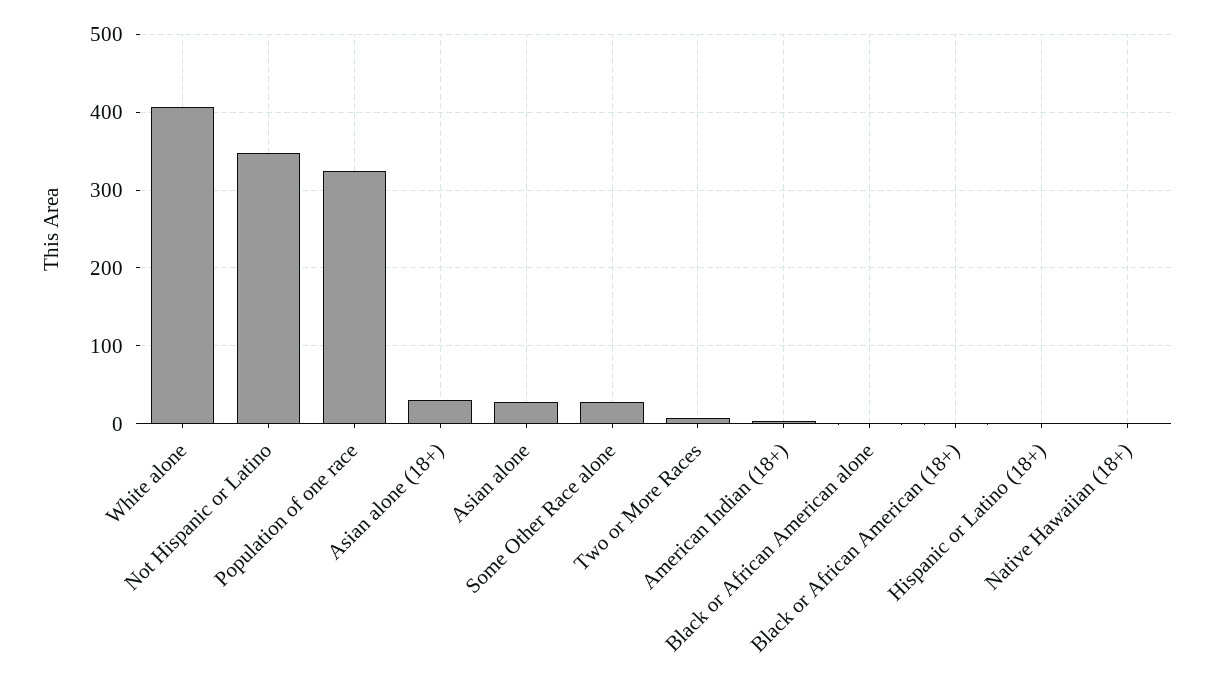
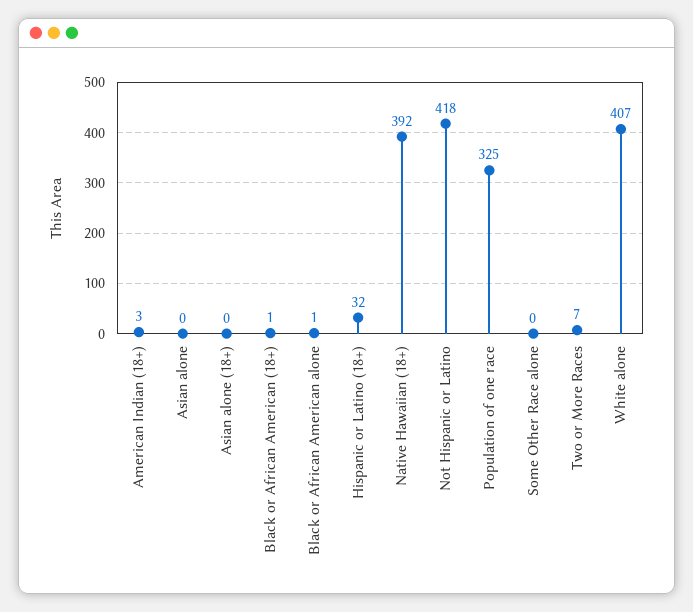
Not Hispanic or Latino: 350 -> 418
Asian alone (18+): 30 -> 0
Asian alone: 30 -> 0
Some Other Race alone: 30 -> 0
Hispanic or Latino (18+): 0 -> 32
Native Hawaiian (18+): 0 -> 392

